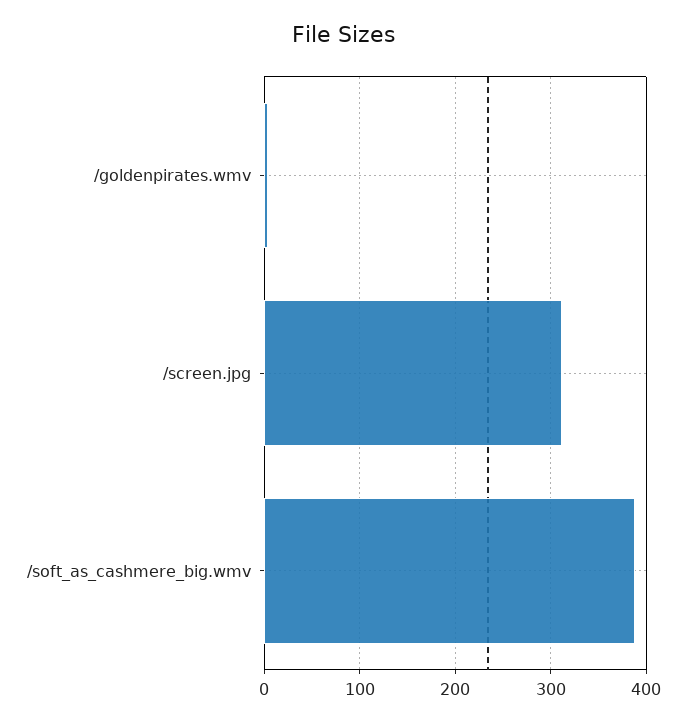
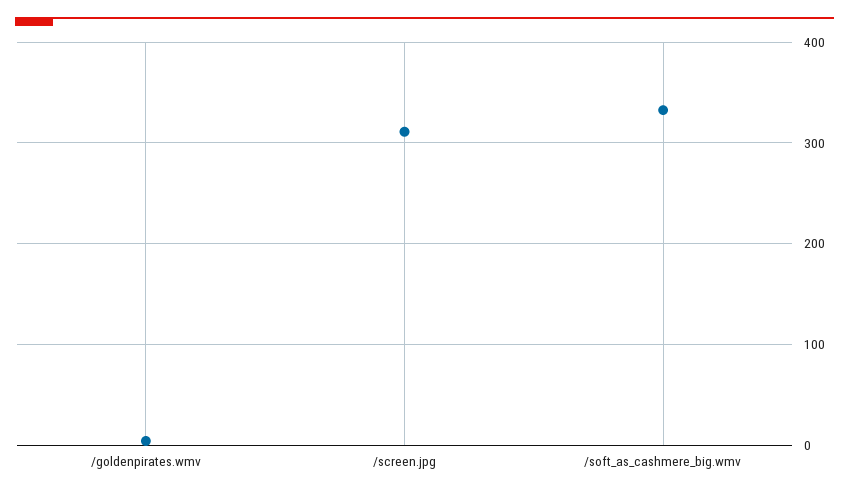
/soft_as_cashmere_big.wmv: 390 -> 330

